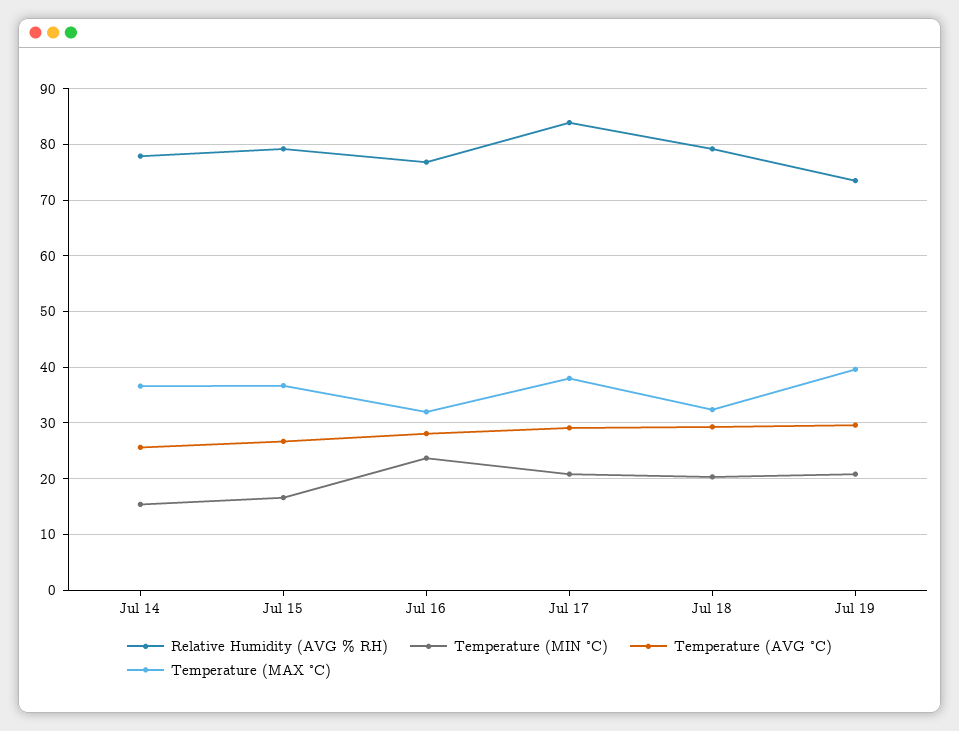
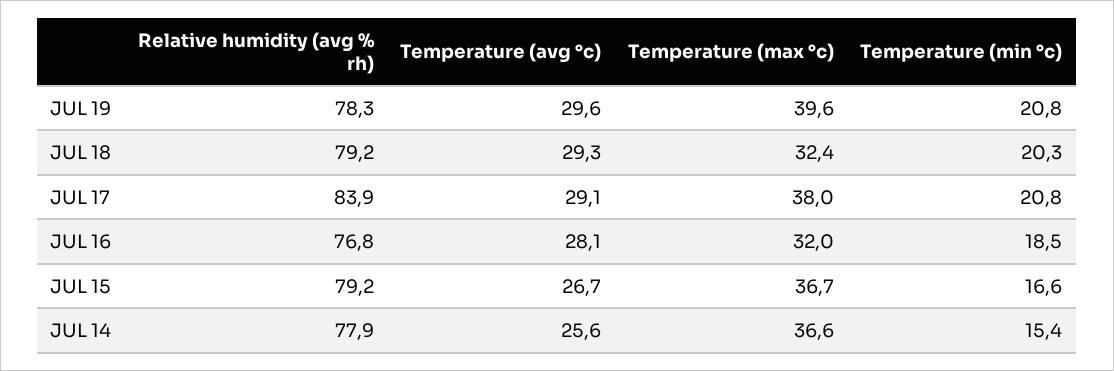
Temperature (MIN °C), Jul 16: 24 -> 18.5
Relative Humidity (AVG % RH), Jul 19: 74 -> 78.3

